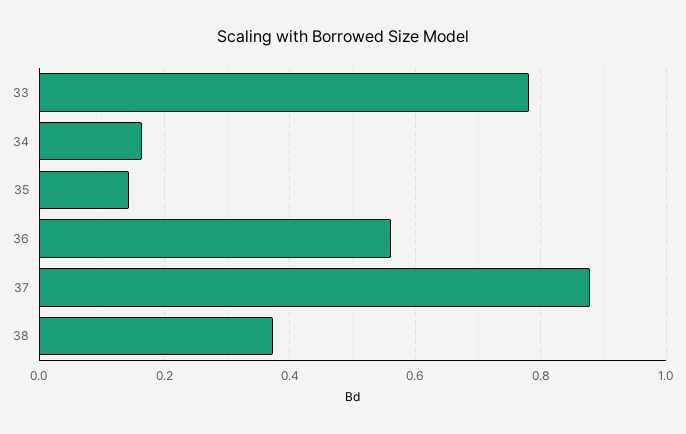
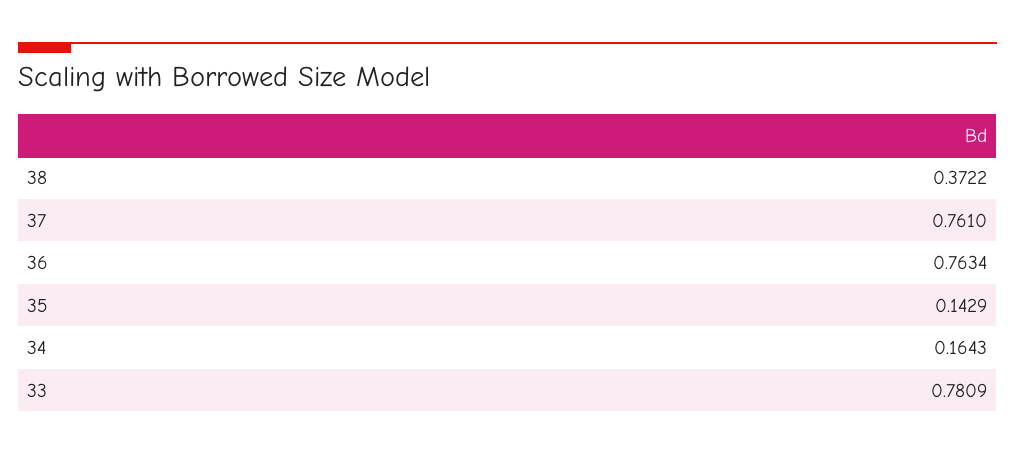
36: 0.56 -> 0.7634
37: 0.88 -> 0.761

